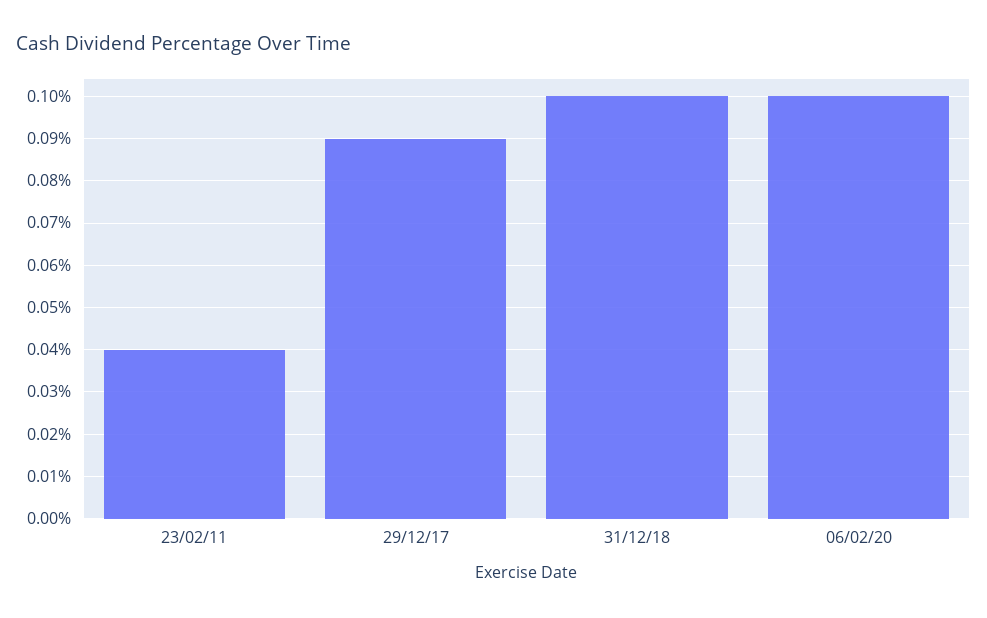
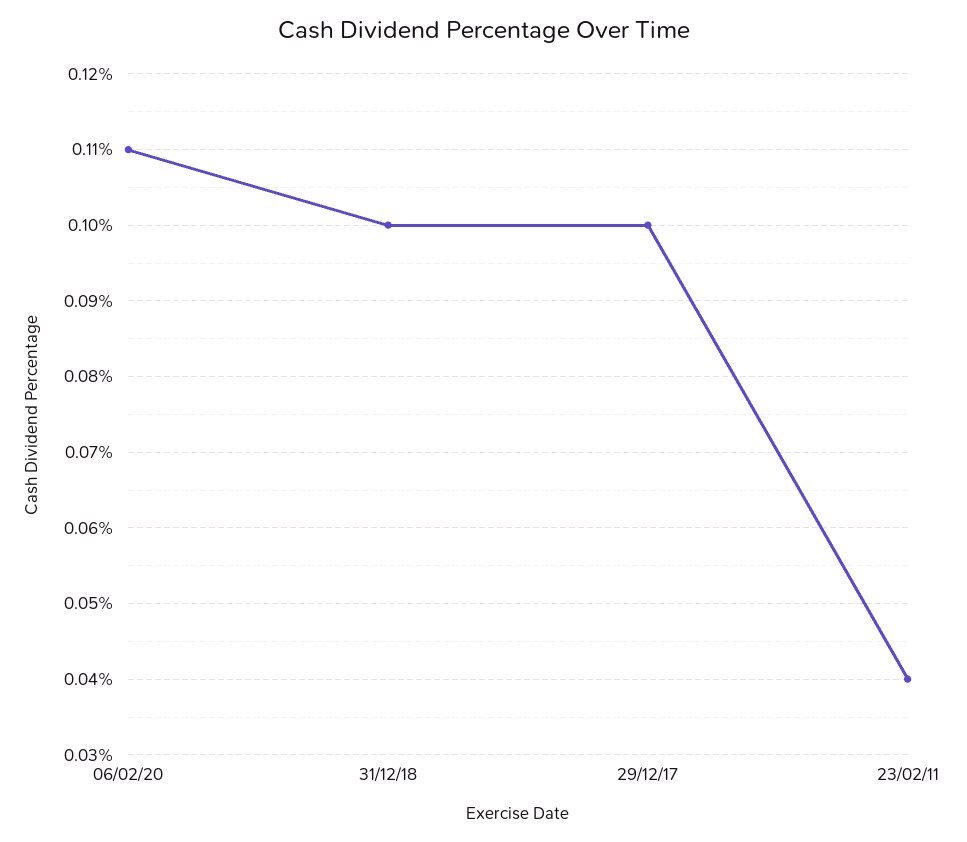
29/12/17: 0.09 -> 0.1
06/02/20: 0.1 -> 0.11

